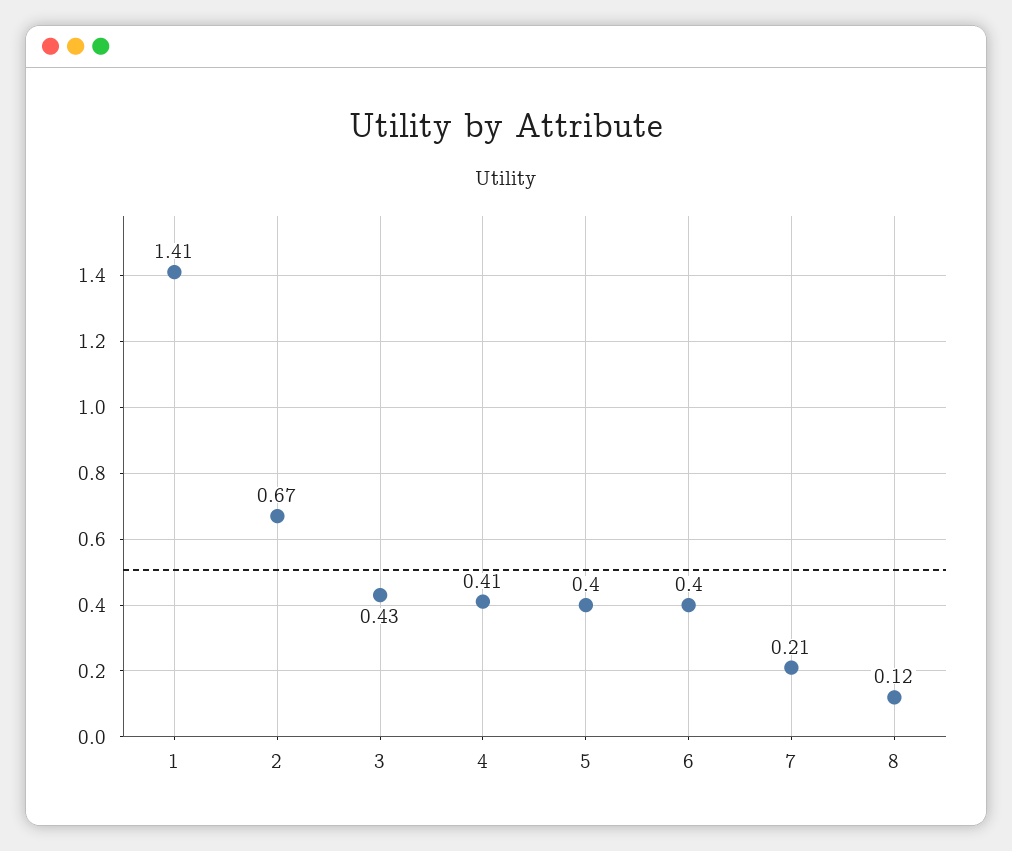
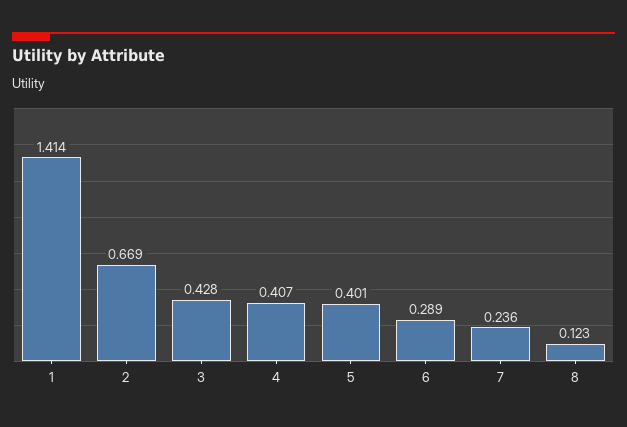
6: 0.4 -> 0.289
7: 0.21 -> 0.236

